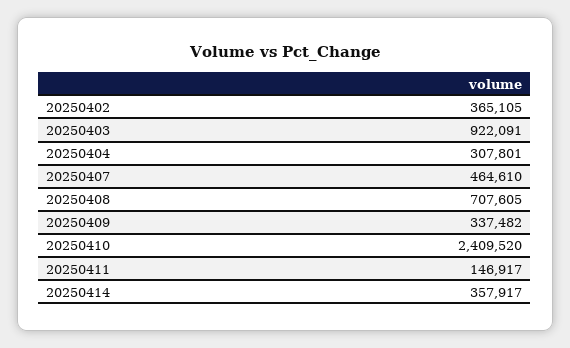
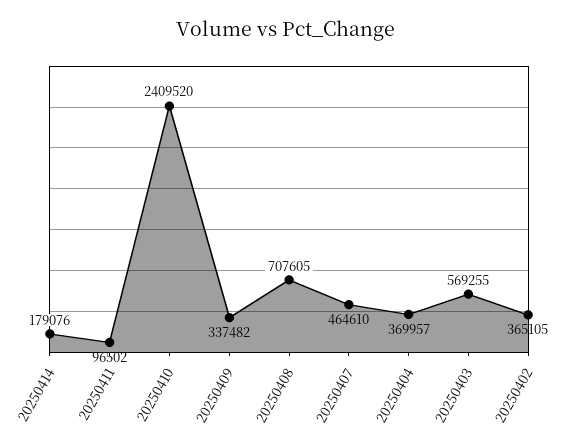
20250403: 922091 -> 569255
20250404: 307801 -> 369957
20250411: 146917 -> 96502
20250414: 357917 -> 179076

